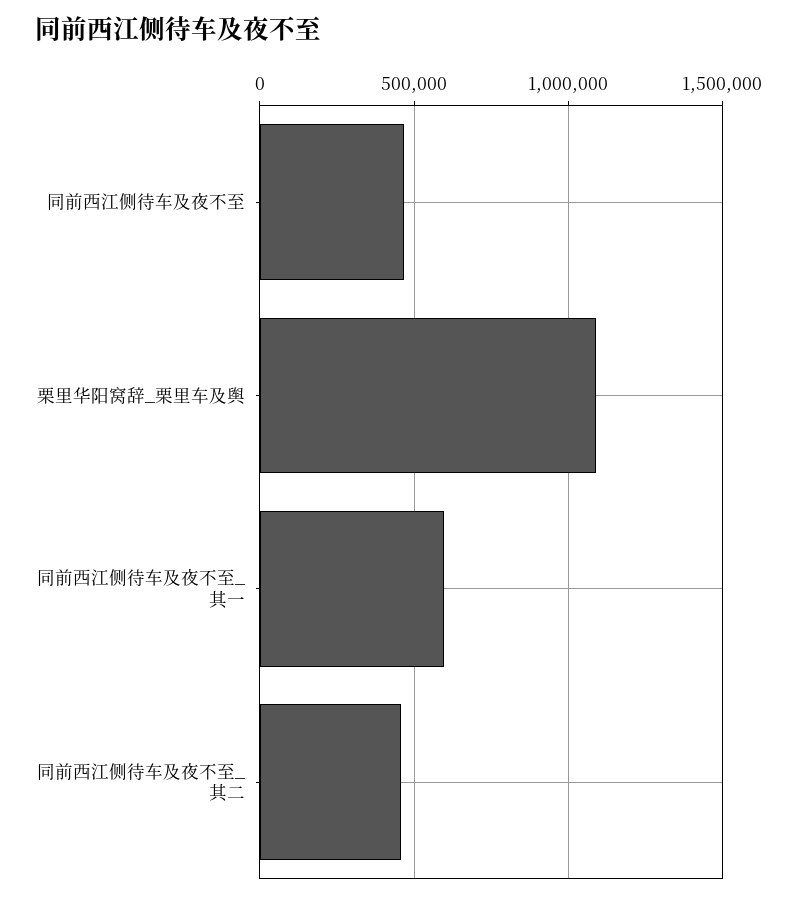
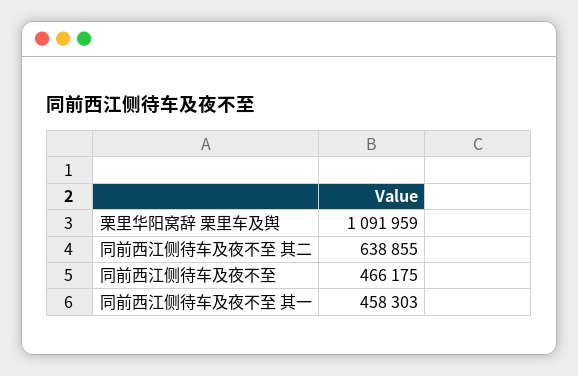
同前西江侧待车及夜不至_其一: 600000 -> 458303
同前西江侧待车及夜不至_其二: 450000 -> 638855

